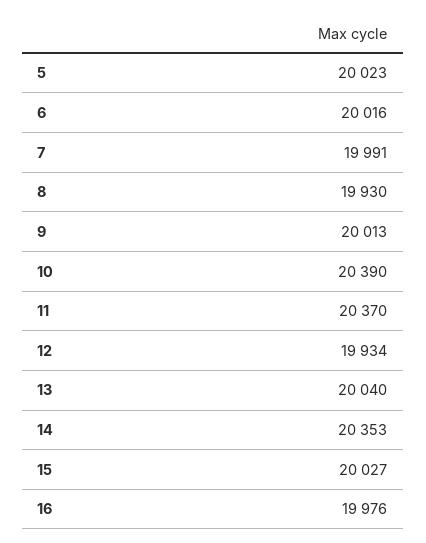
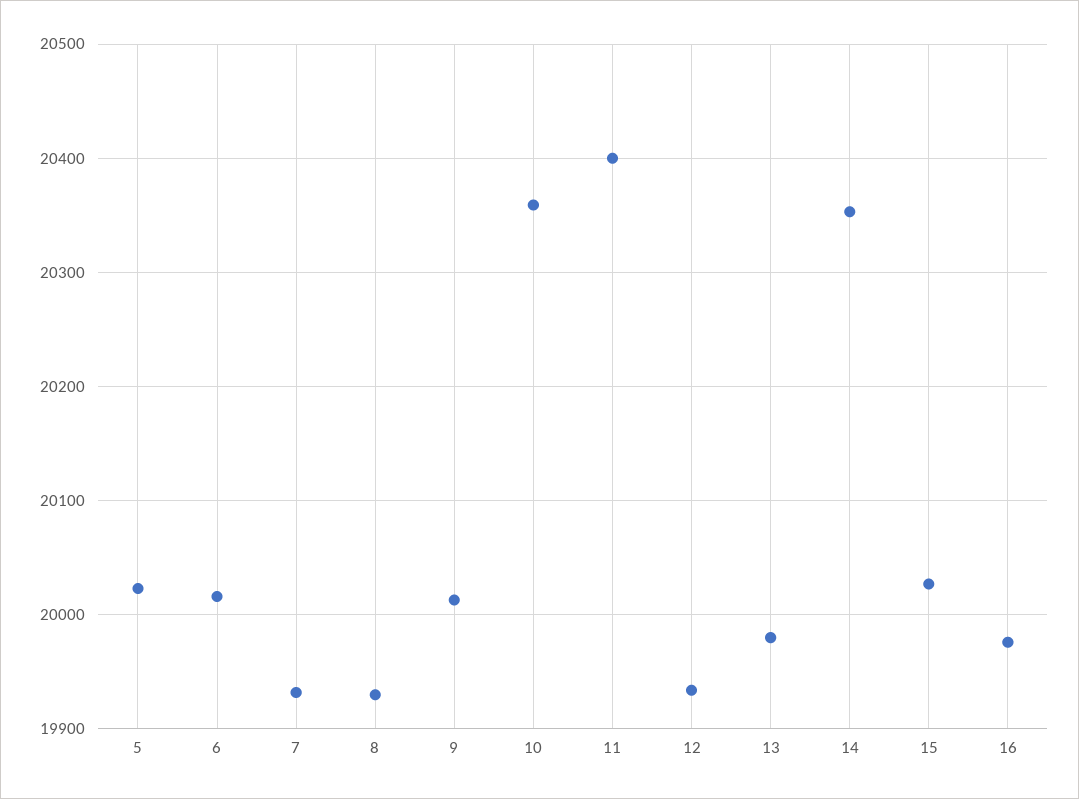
7: 19991 -> 19930
10: 20390 -> 20360
11: 20370 -> 20400
13: 20040 -> 19980

